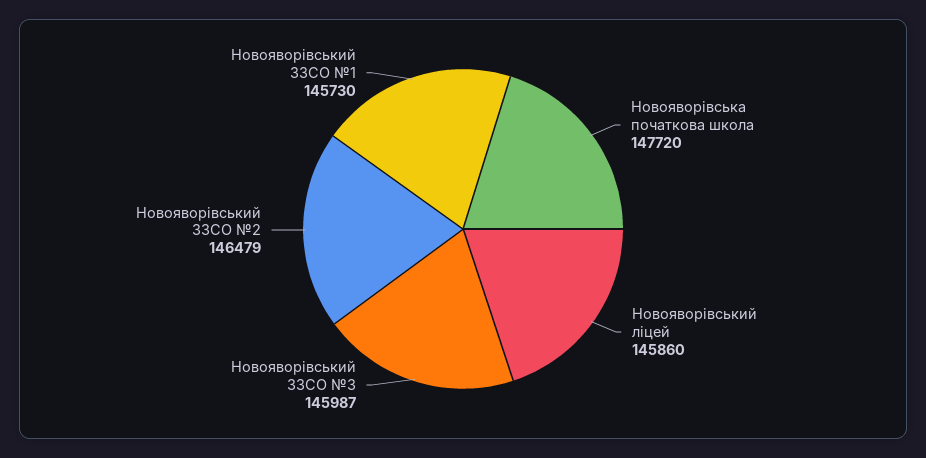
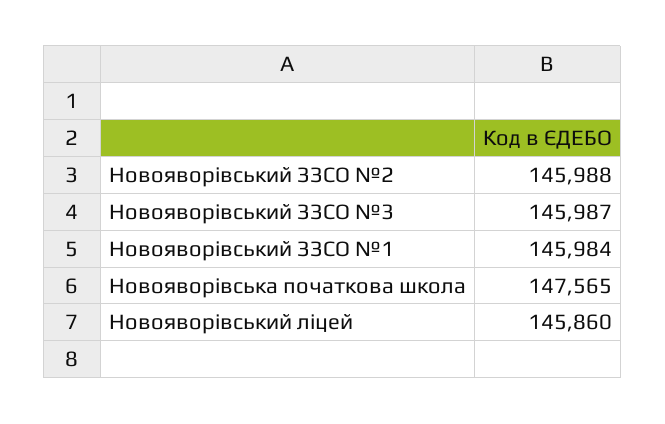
Новояворівська початкова школа: 147720 -> 147565
Новояворівський ЗЗСО №2: 146479 -> 145988
Новояворівський ЗЗСО №1: 145730 -> 145984

